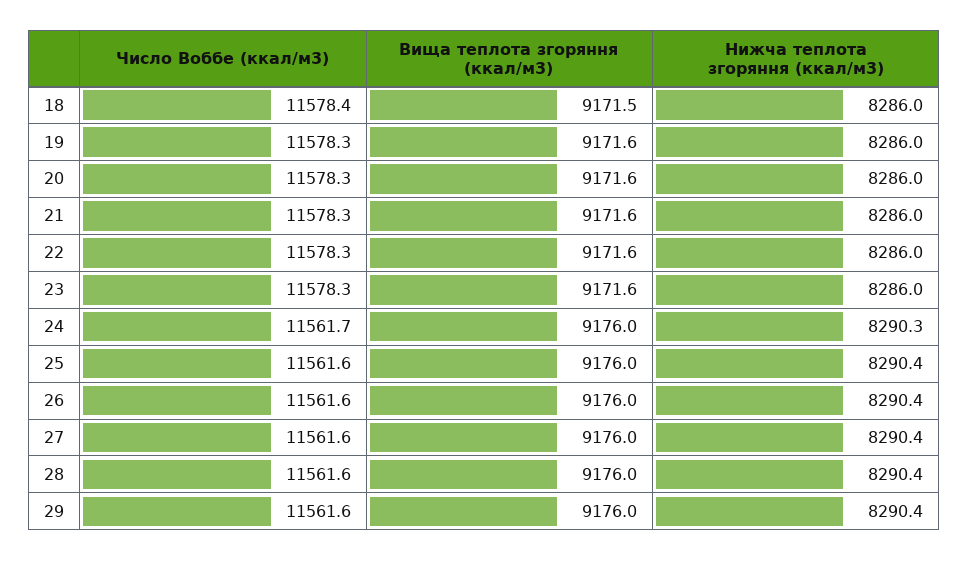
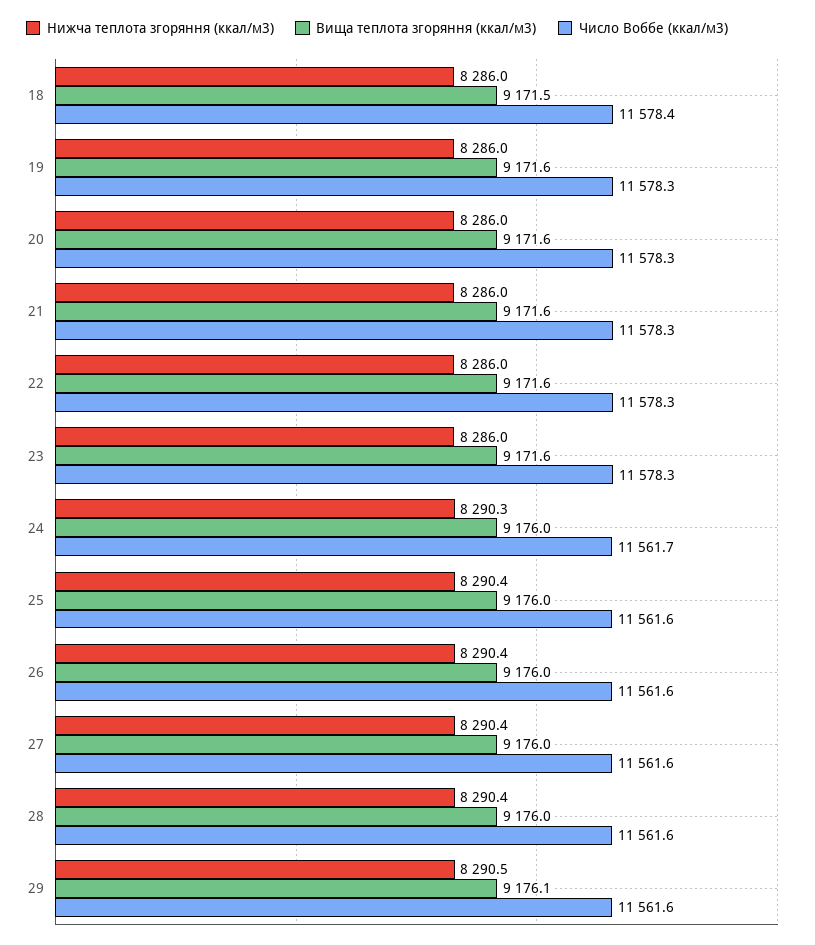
Вища теплота згоряння (ккал/м3), 29: 9176 -> 9176.1
Нижча теплота згоряння (ккал/м3), 29: 8290.4 -> 8290.5

